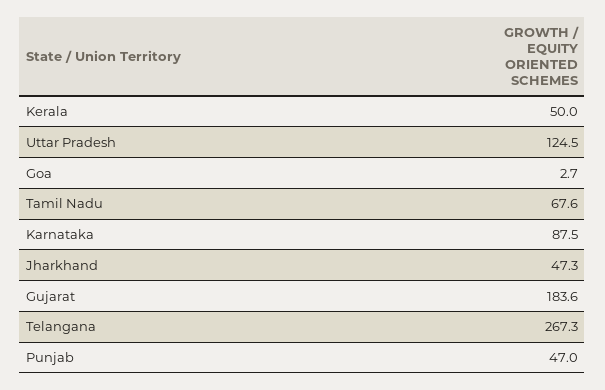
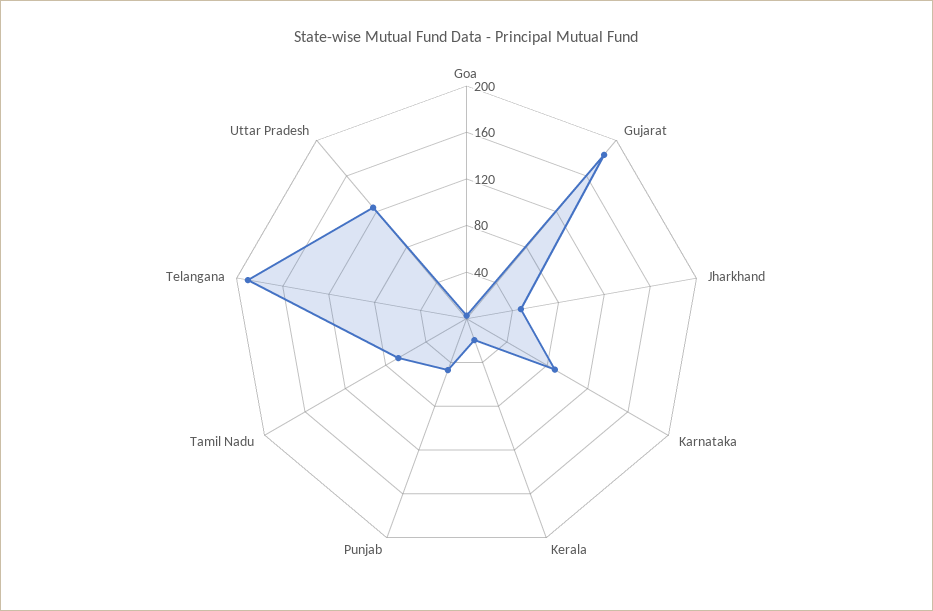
Kerala: 50 -> 20
Telangana: 267.3 -> 190

